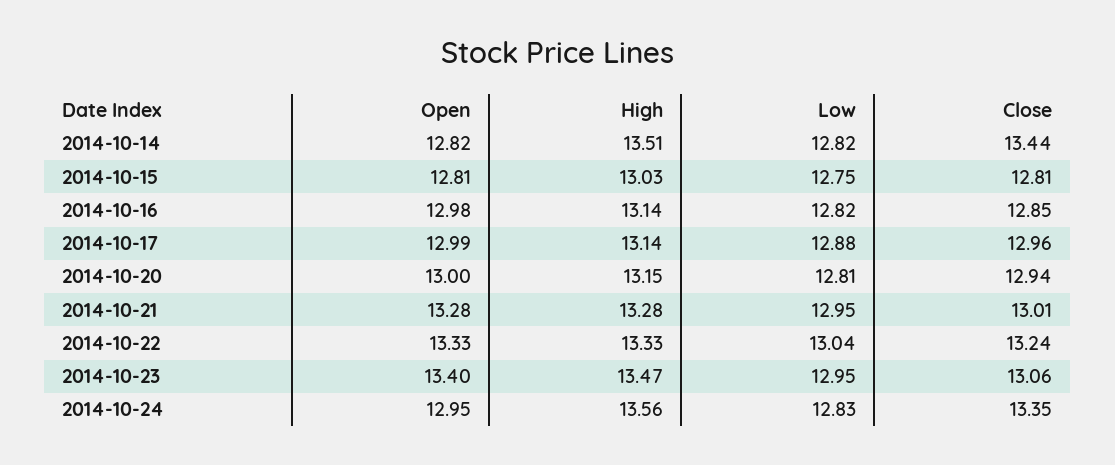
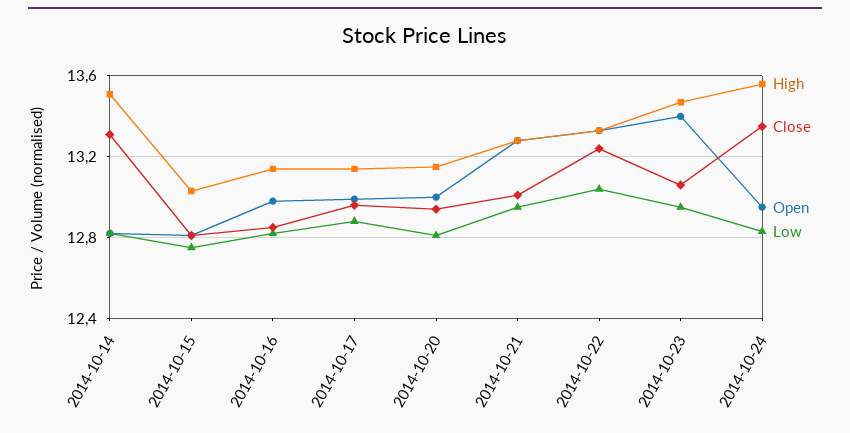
Close, 2014-10-14: 13.44 -> 13.3

